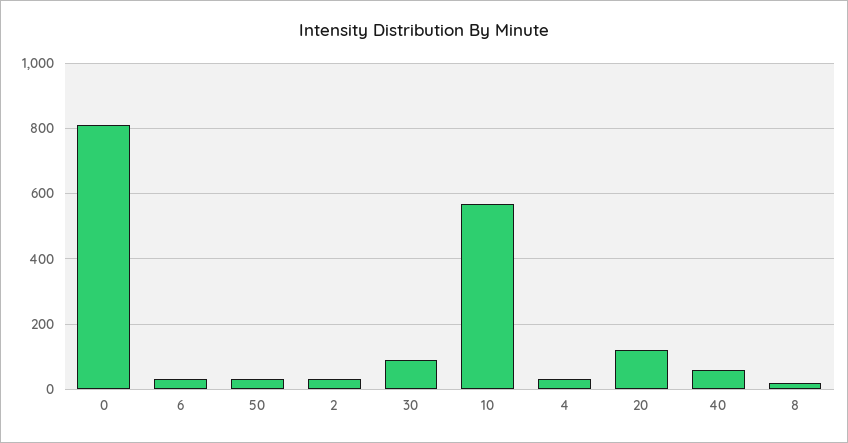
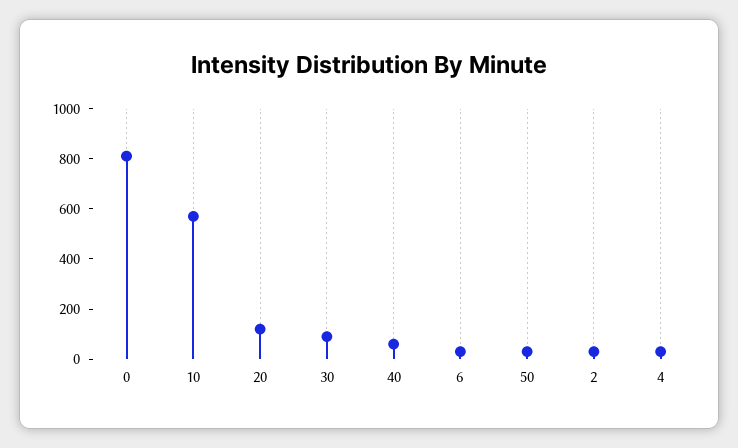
8: 20 -> none

